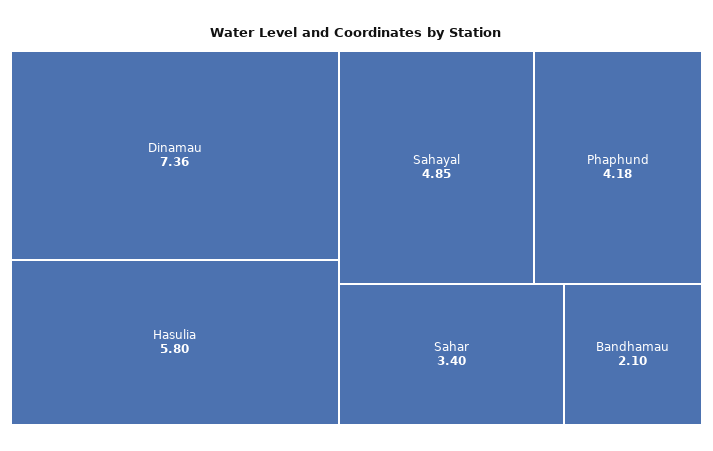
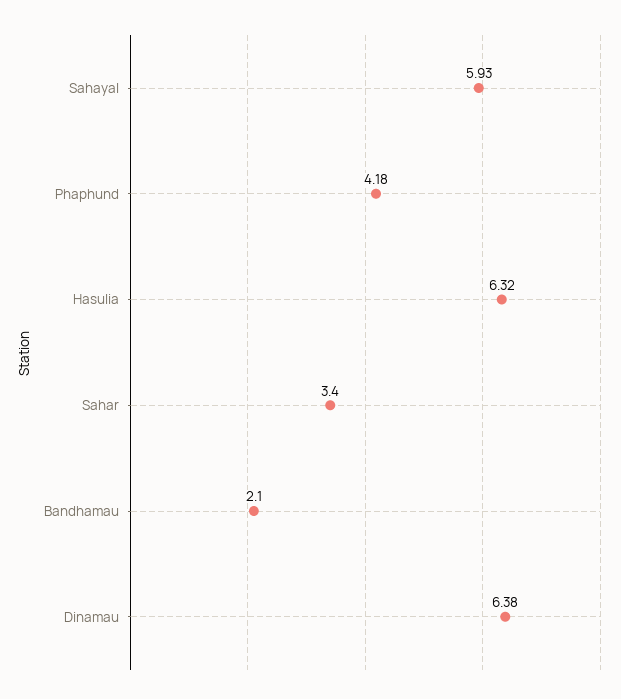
Dinamau: 7.36 -> 6.38
Hasulia: 5.8 -> 6.32
Sahayal: 4.85 -> 5.93

